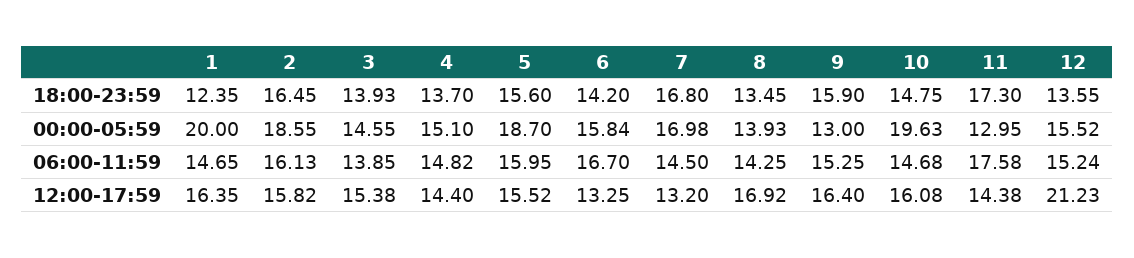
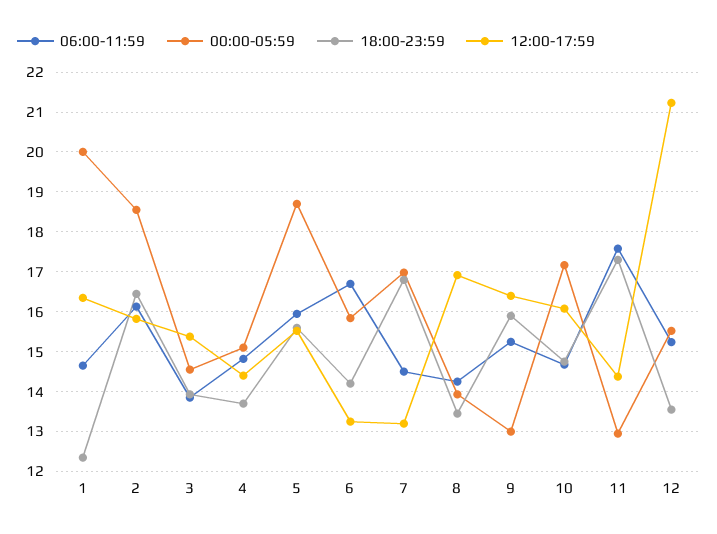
00:00-05:59, 10: 19.63 -> 17.2

